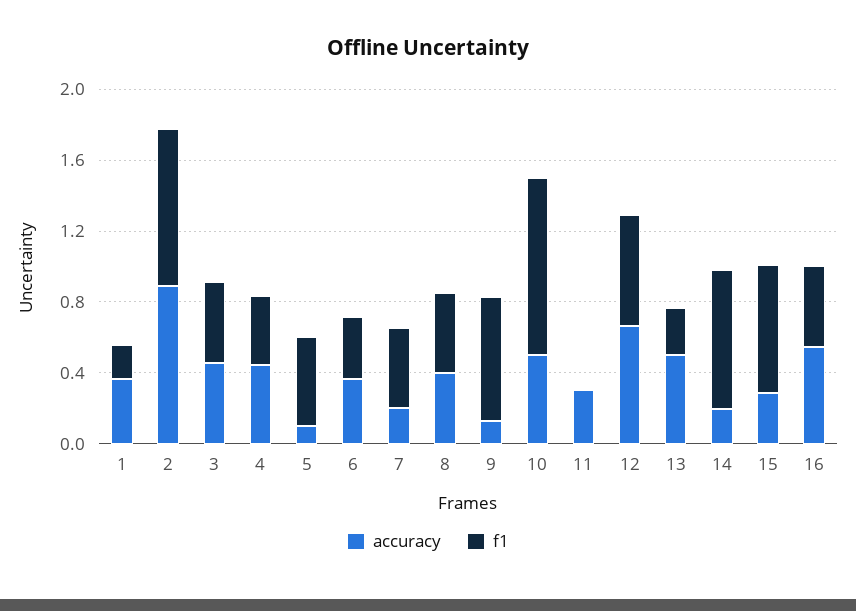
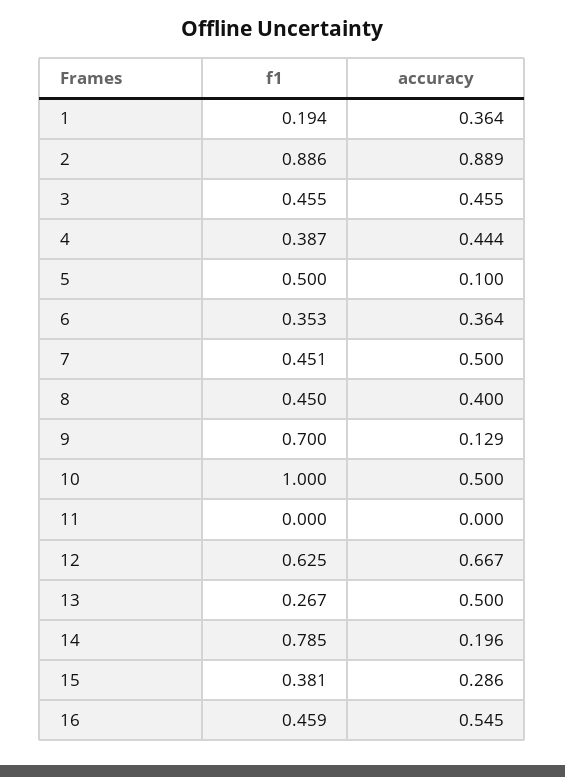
accuracy, 7: 0.2 -> 0.5
accuracy, 11: 0.3 -> 0
f1, 15: 0.7 -> 0.381

